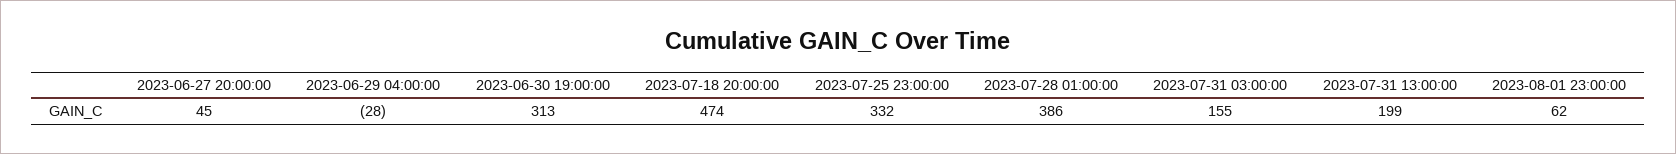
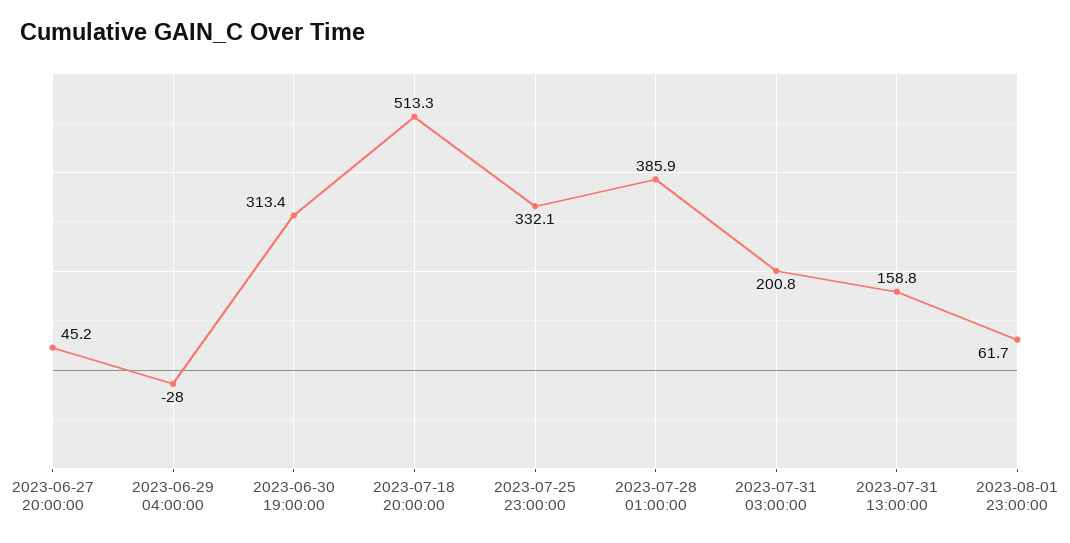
2023-07-18 20:00:00: 474 -> 513.3
2023-07-31 03:00:00: 155 -> 200.8
2023-07-31 13:00:00: 199 -> 158.8

